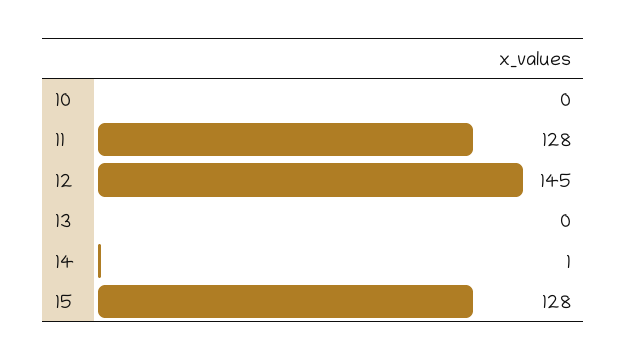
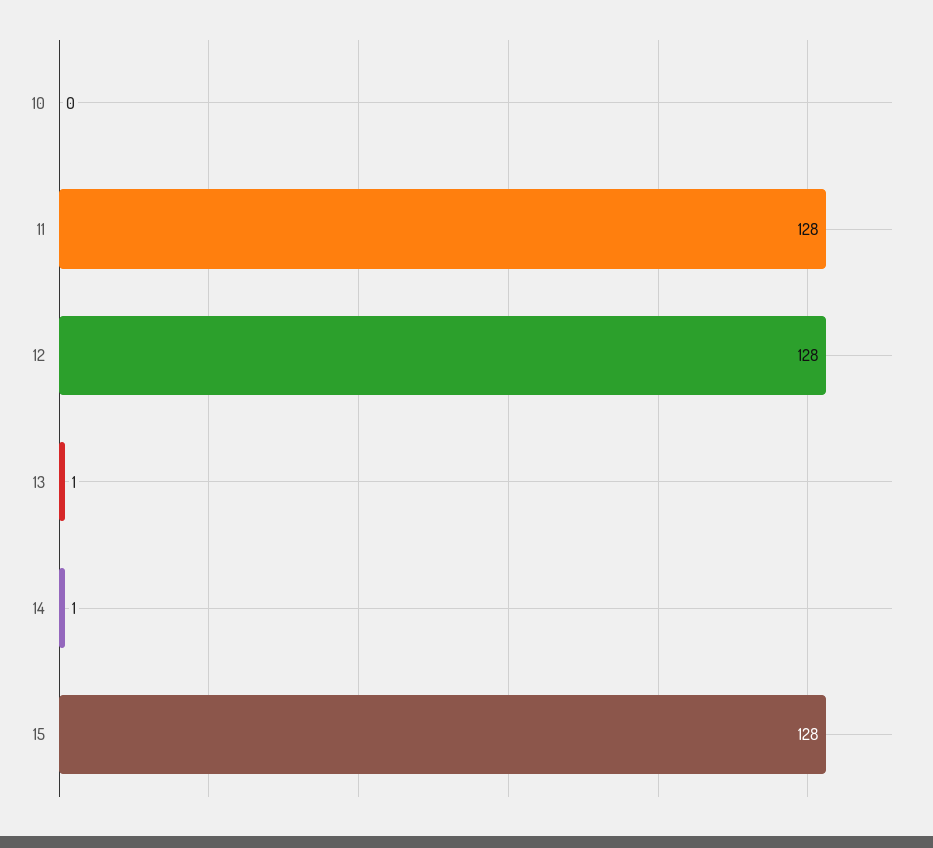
12: 145 -> 128
13: 0 -> 1

